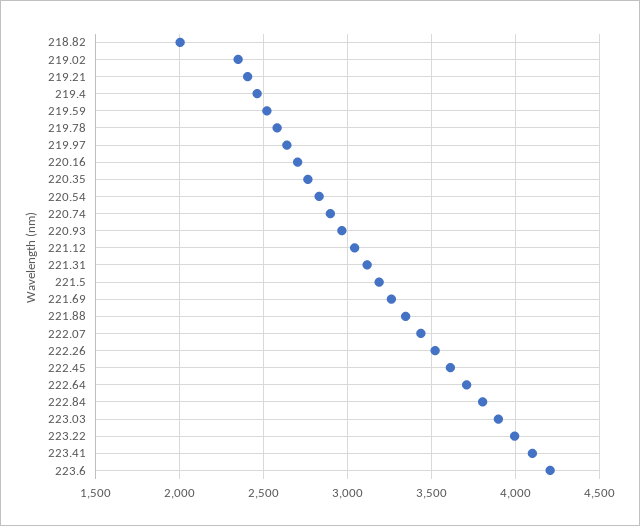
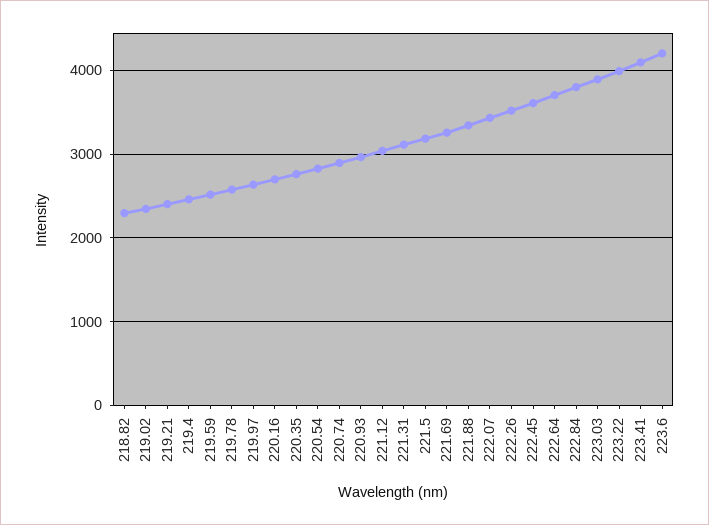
218.82: 2000 -> 2300

